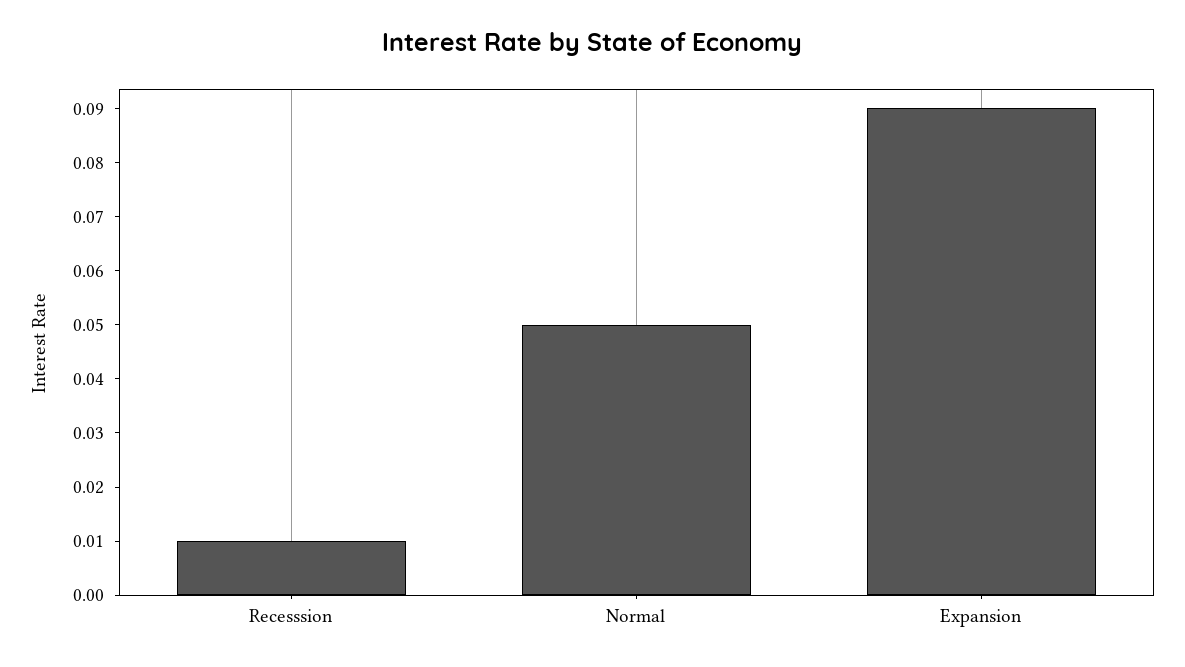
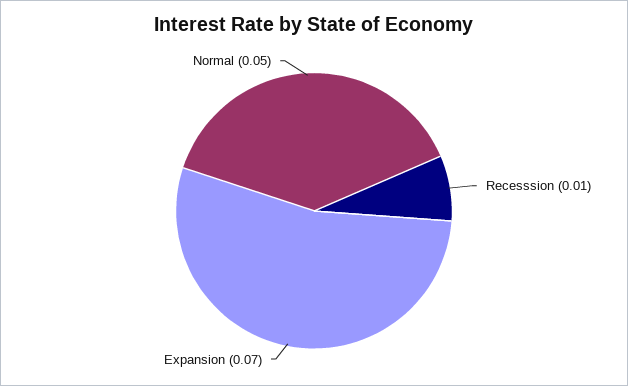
Expansion: 0.09 -> 0.07

